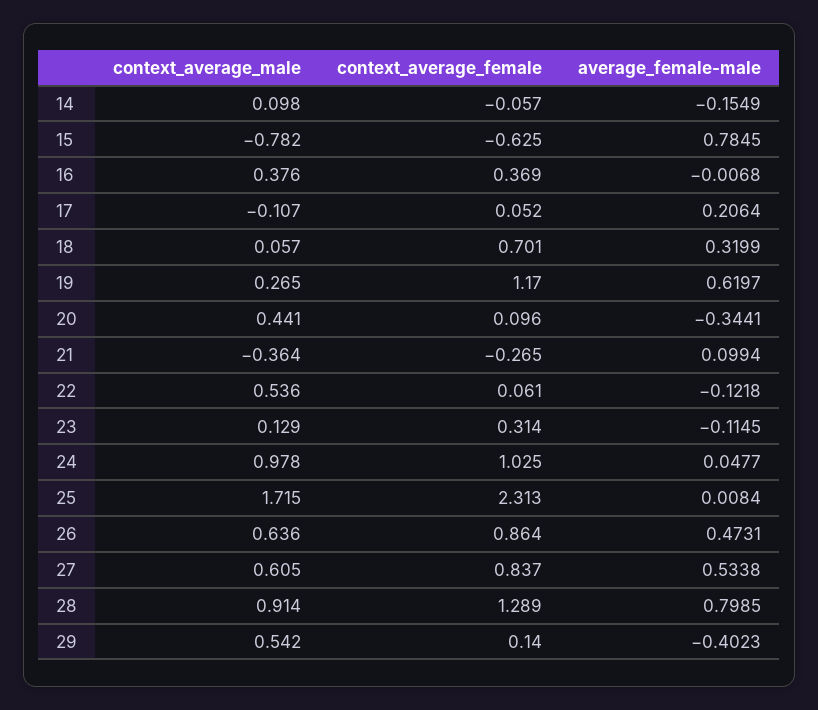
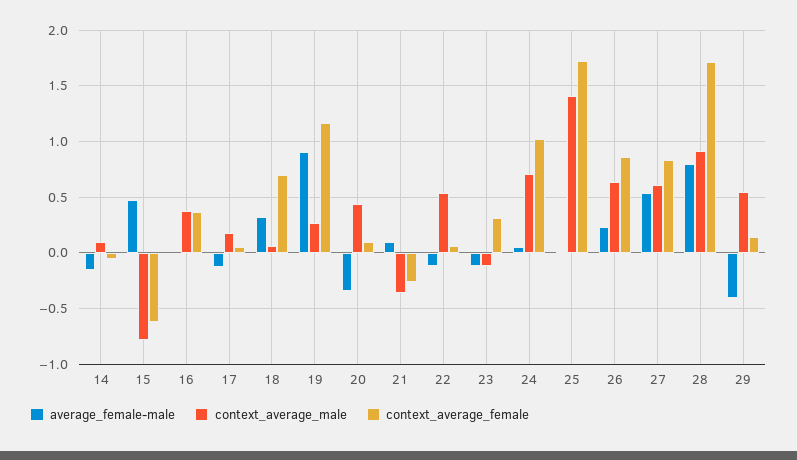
average_female-male, 15: 0.7845 -> 0.5
context_average_male, 17: -0.107 -> 0.2
average_female-male, 17: 0.2064 -> -0.1
average_female-male, 19: 0.6197 -> 0.9
context_average_male, 23: 0.129 -> -0.1
context_average_male, 24: 0.978 -> 0.7
context_average_male, 25: 1.715 -> 1.4
context_average_female, 25: 2.313 -> 1.7
average_female-male, 26: 0.4731 -> 0.2
context_average_female, 28: 1.289 -> 1.7

